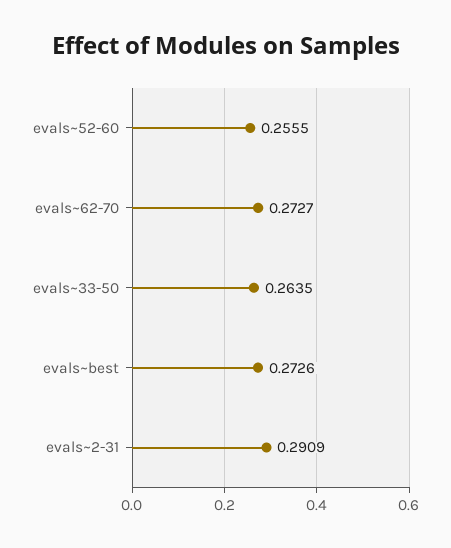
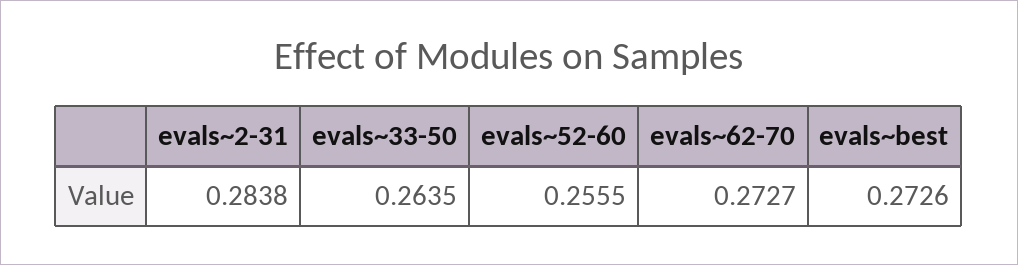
evals~2-31: 0.2909 -> 0.2838

